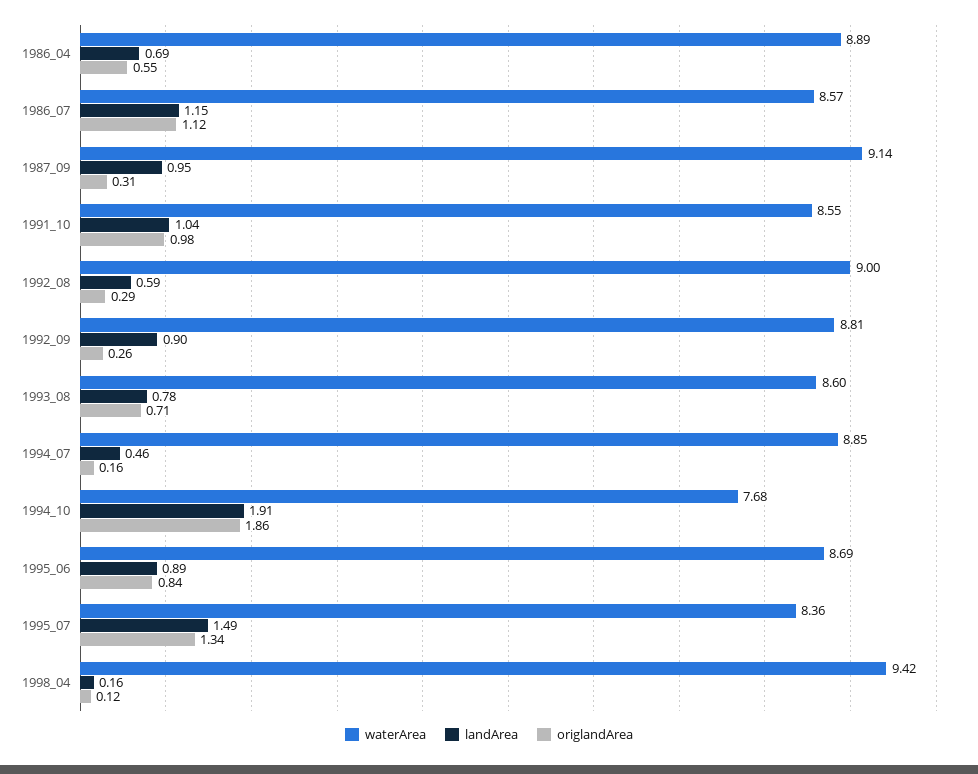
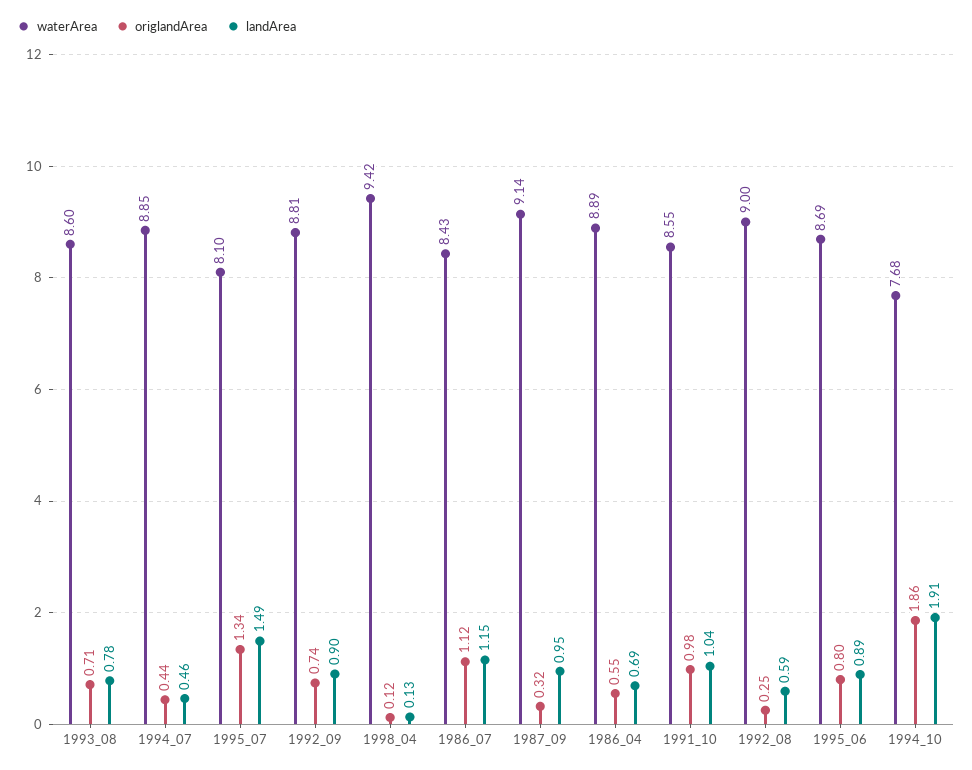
waterArea, 1986_07: 8.57 -> 8.43
origlandArea, 1987_09: 0.31 -> 0.32
origlandArea, 1992_08: 0.29 -> 0.25
origlandArea, 1992_09: 0.26 -> 0.74
origlandArea, 1994_07: 0.16 -> 0.44
origlandArea, 1995_06: 0.84 -> 0.8
waterArea, 1995_07: 8.36 -> 8.1
landArea, 1998_04: 0.16 -> 0.13

